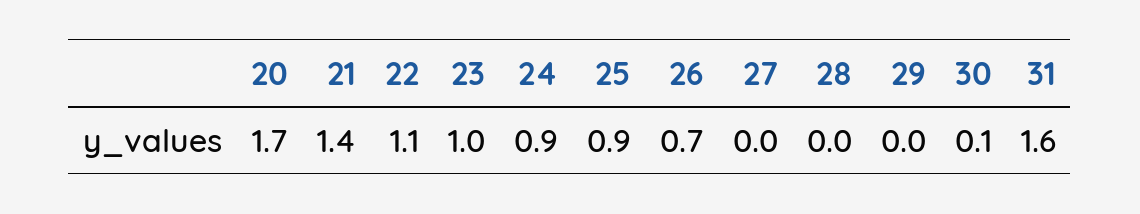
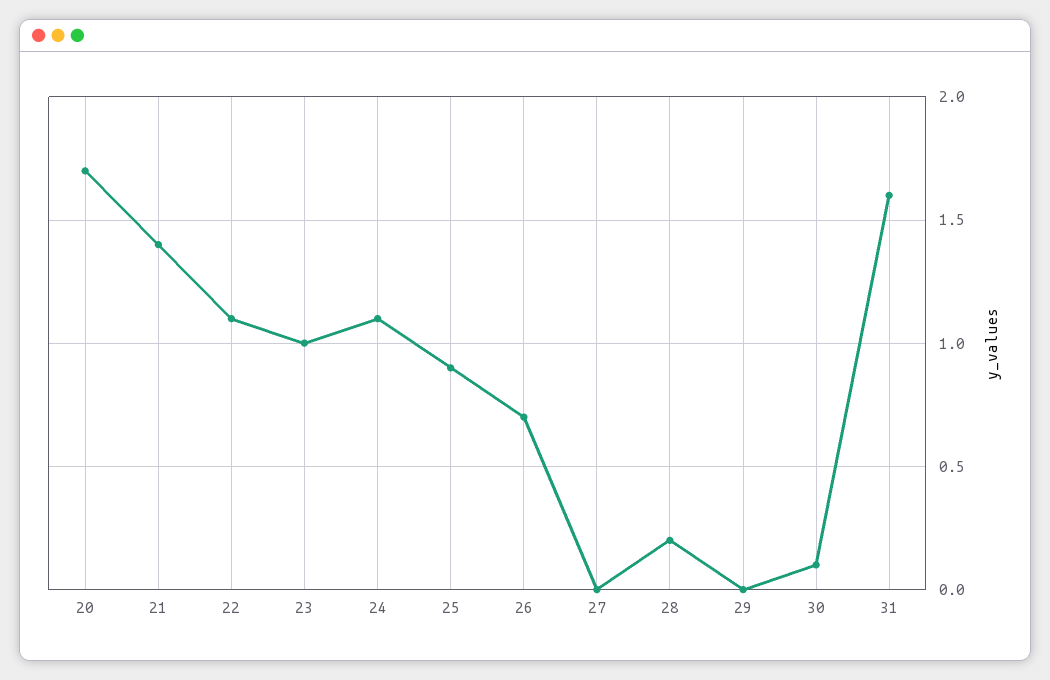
24: 0.9 -> 1.1
28: 0 -> 0.2

